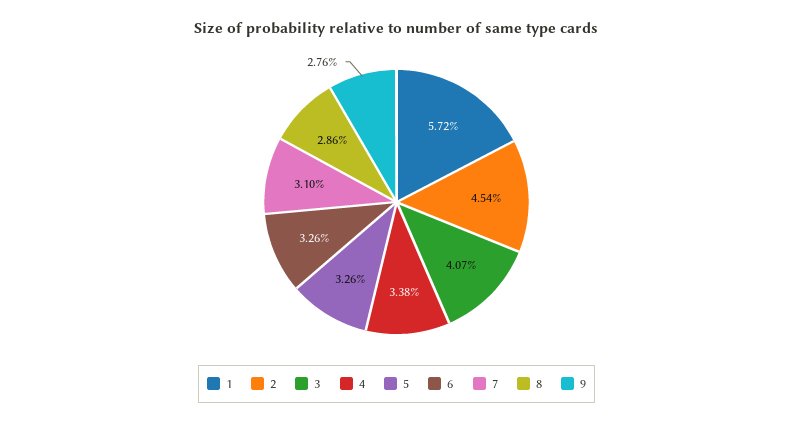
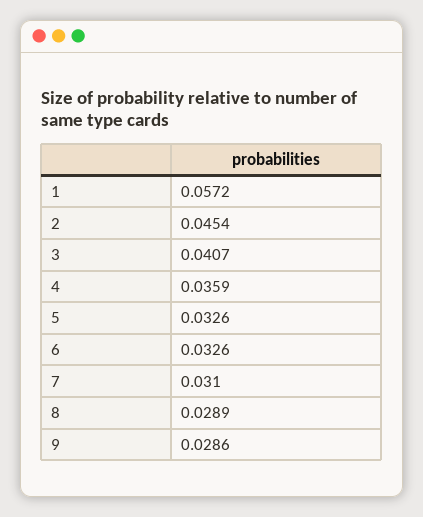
4: 0.0338 -> 0.0359
8: 0.0286 -> 0.0289
9: 0.0276 -> 0.0286

